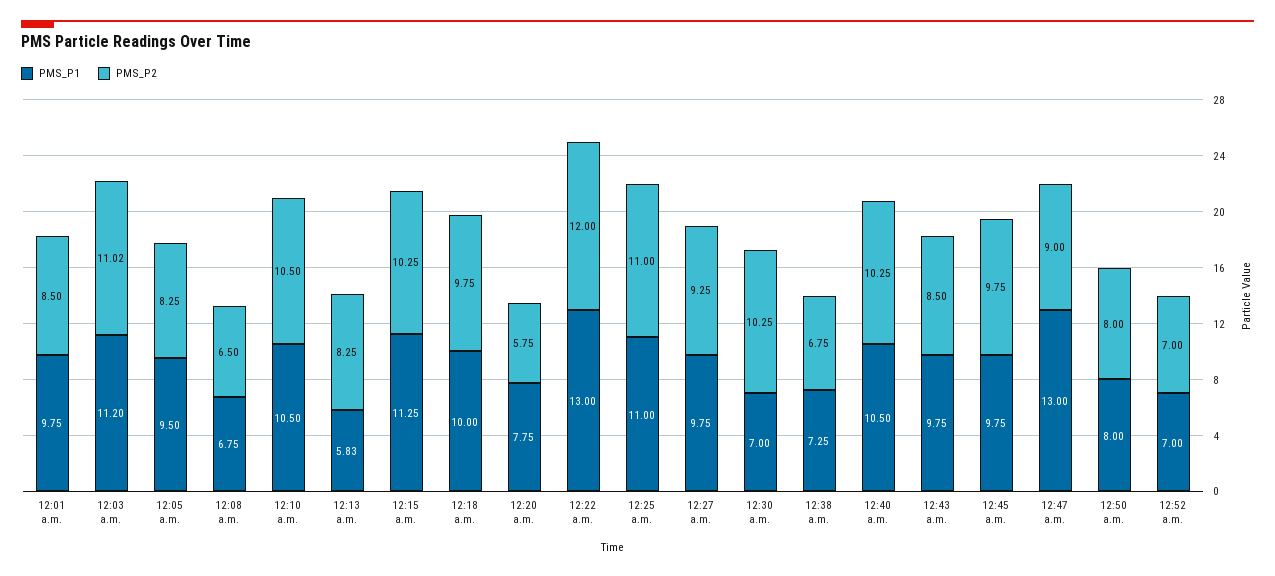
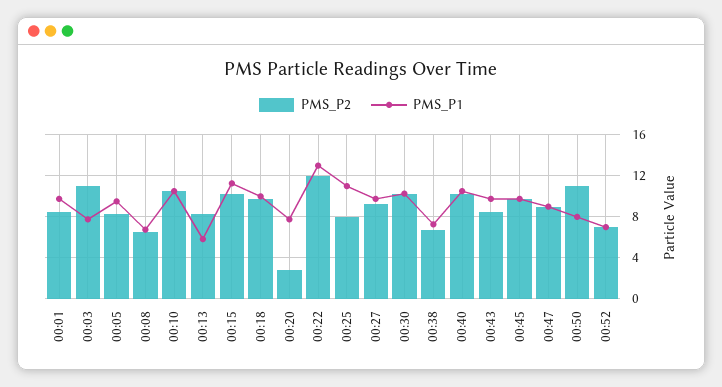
PMS_P1, 12:03 a.m.: 11.2 -> 8
PMS_P2, 12:20 a.m.: 5.75 -> 3
PMS_P2, 12:25 a.m.: 11 -> 8
PMS_P1, 12:30 a.m.: 7 -> 10
PMS_P1, 12:47 a.m.: 13 -> 9
PMS_P2, 12:50 a.m.: 8 -> 11

